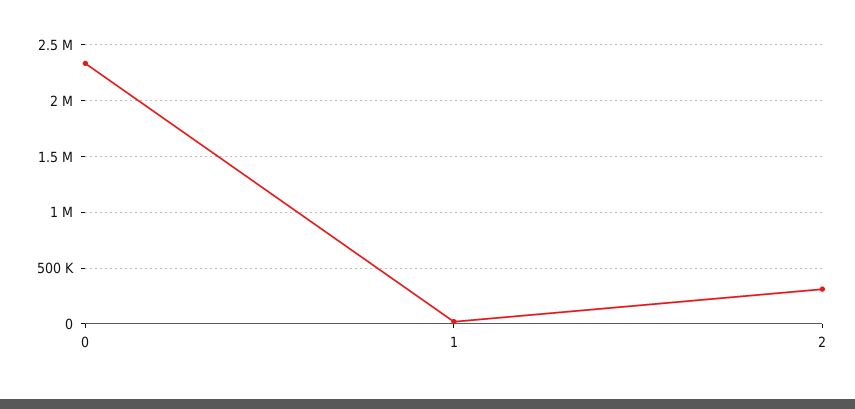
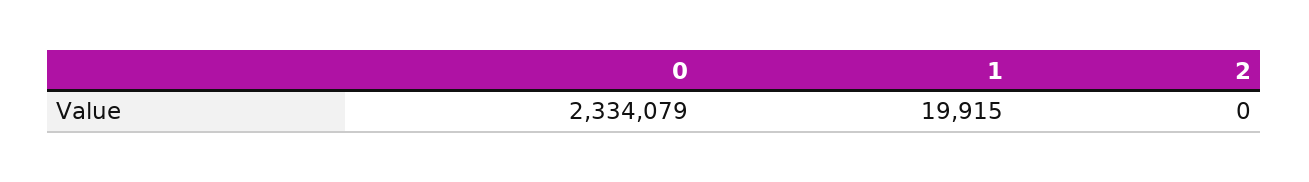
2: 300000 -> 0

